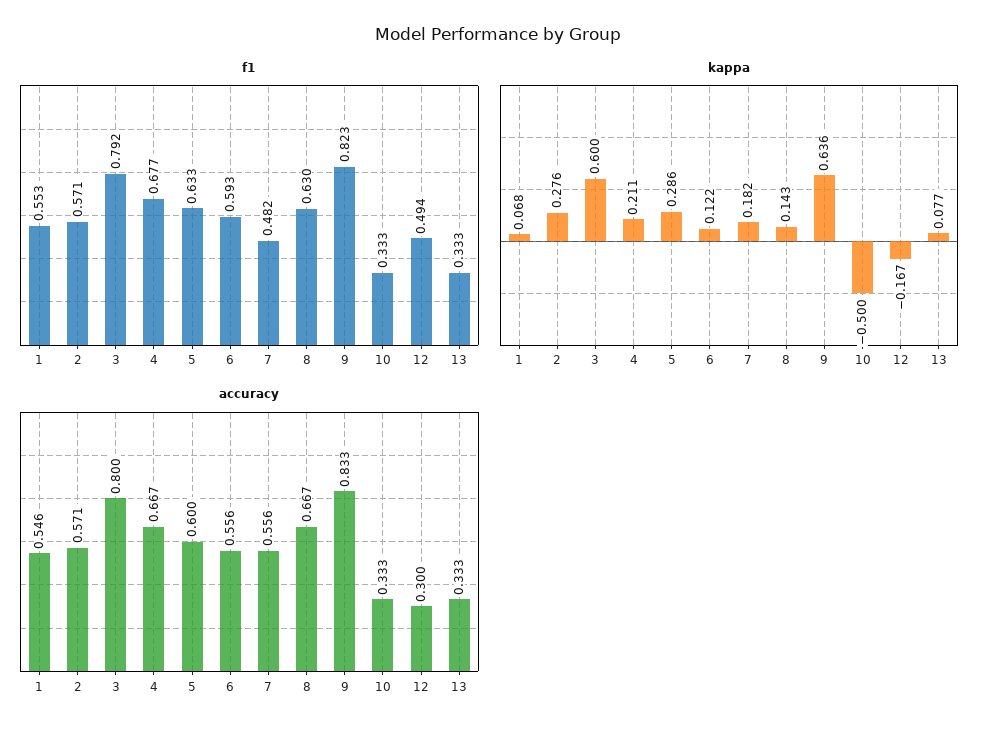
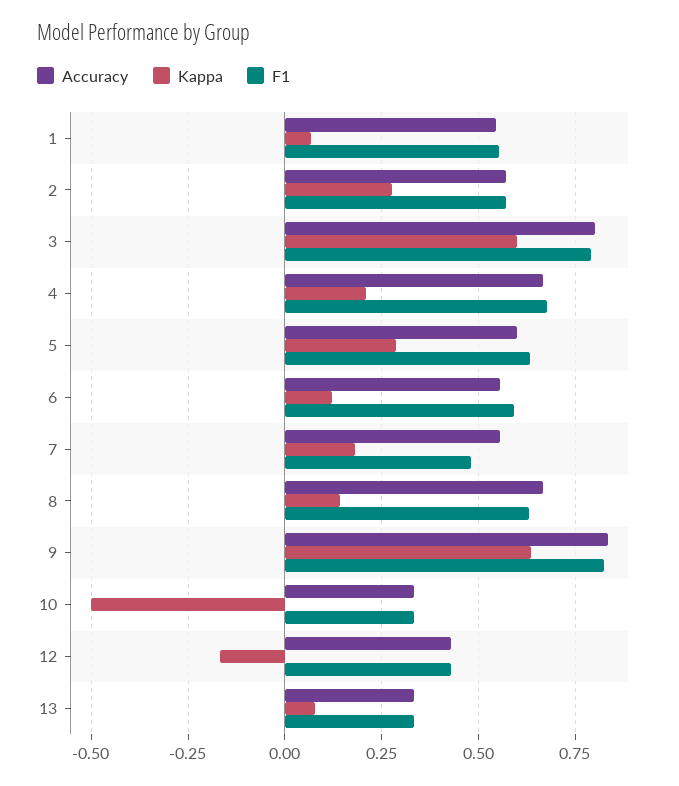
f1, 12: 0.494 -> 0.425
accuracy, 12: 0.3 -> 0.425

